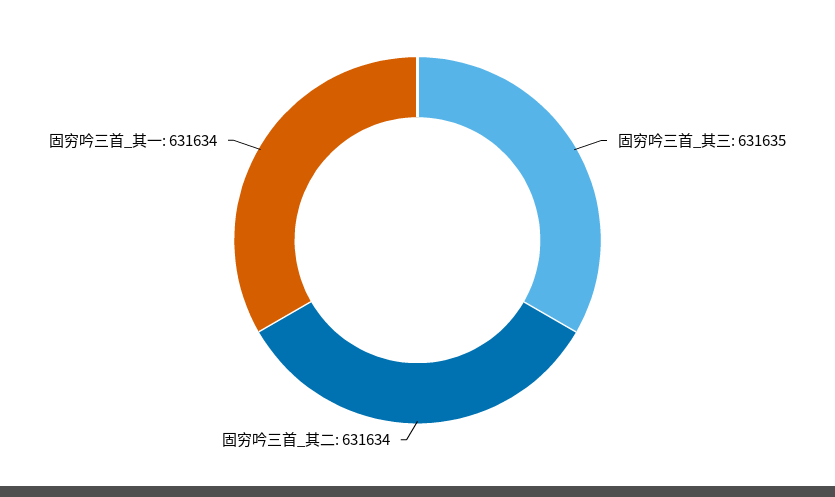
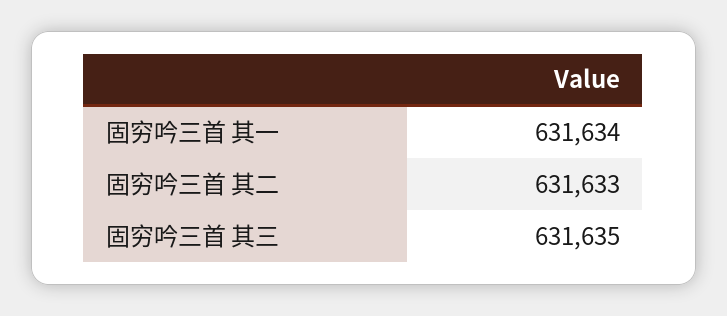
固穷吟三首_其二: 631634 -> 631633

